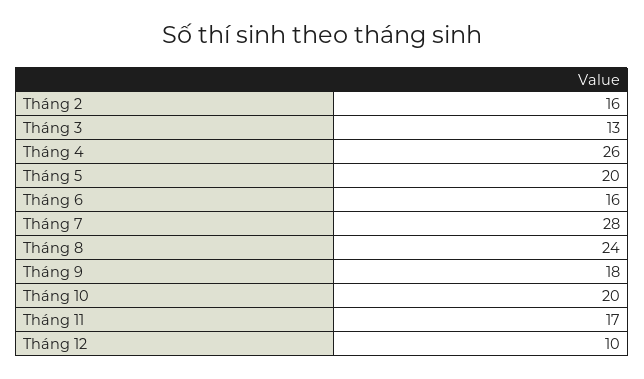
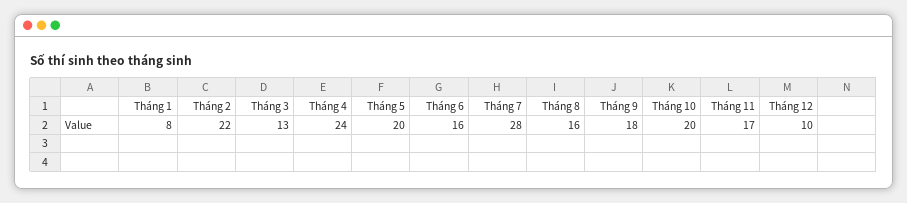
Tháng 2: 16 -> 22
Tháng 4: 26 -> 24
Tháng 8: 24 -> 16
Tháng 1: none -> 8

